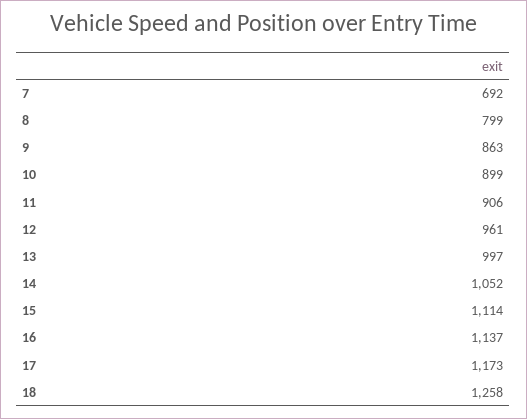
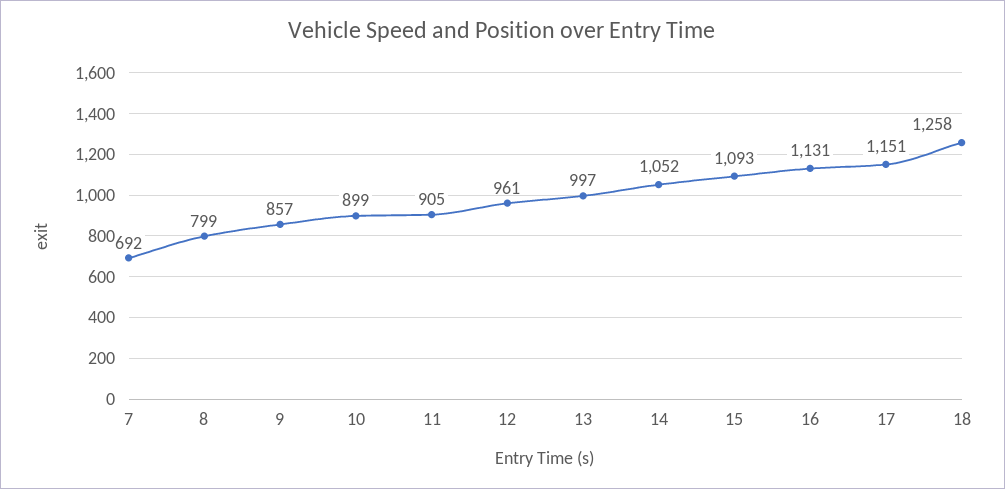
9: 863 -> 857
11: 906 -> 905
15: 1114 -> 1093
16: 1137 -> 1131
17: 1173 -> 1151

